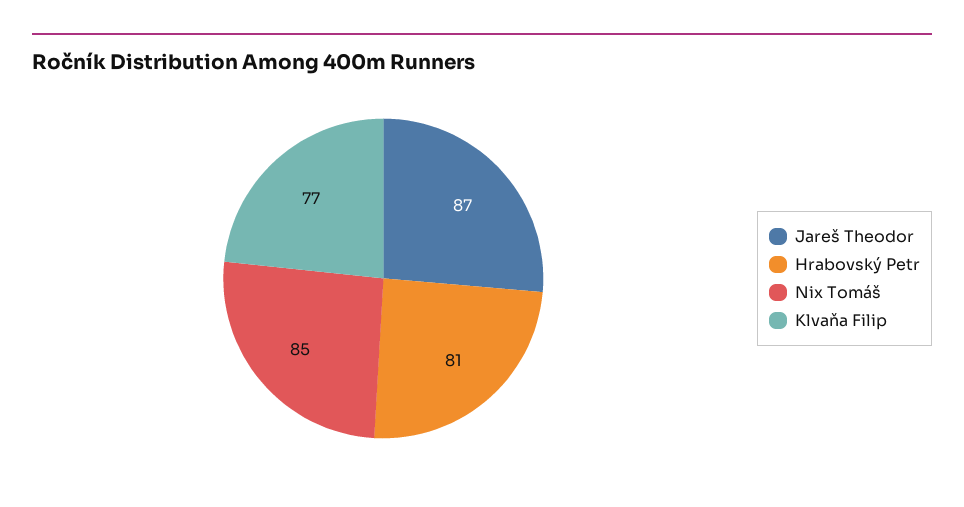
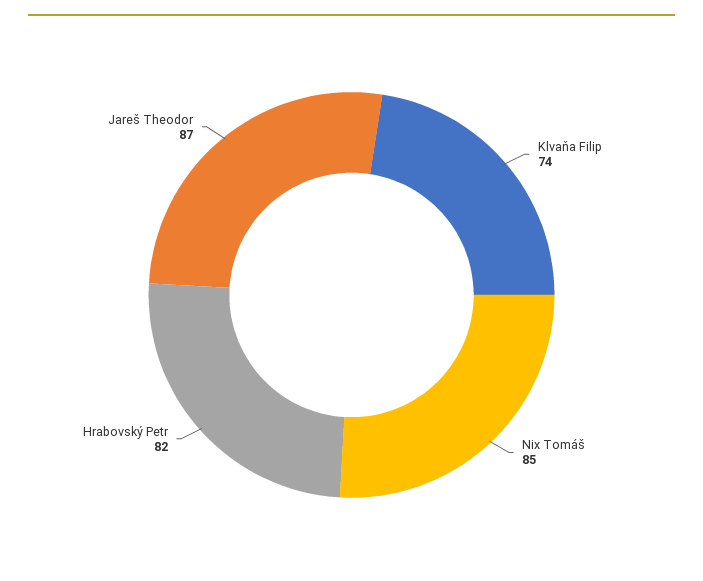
Hrabovský Petr: 81 -> 82
Klvaňa Filip: 77 -> 74

